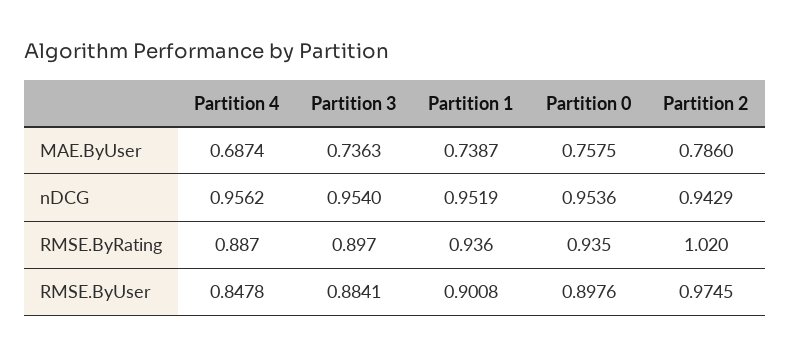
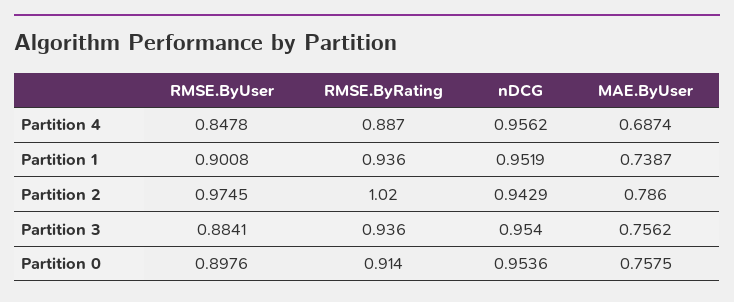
Partition 3, MAE.ByUser: 0.7363 -> 0.7562
Partition 3, RMSE.ByRating: 0.897 -> 0.936
Partition 0, RMSE.ByRating: 0.935 -> 0.914

